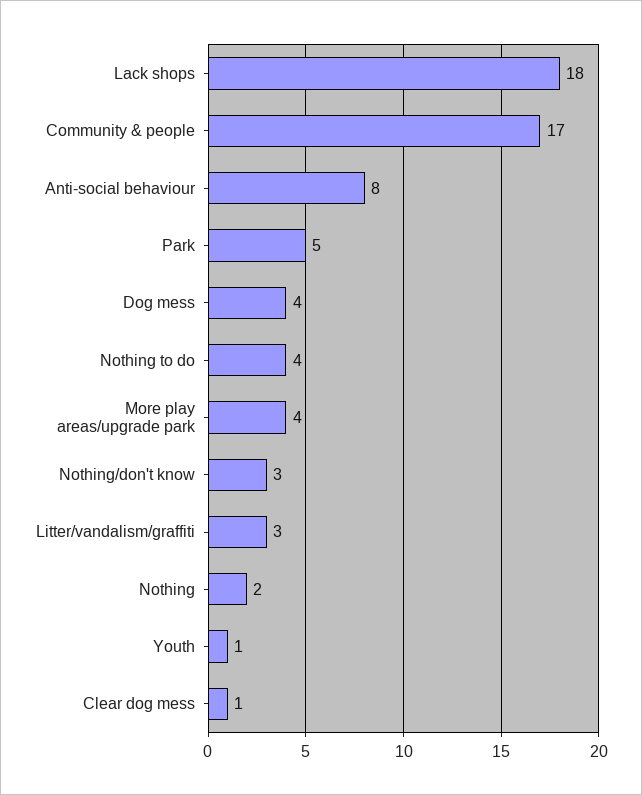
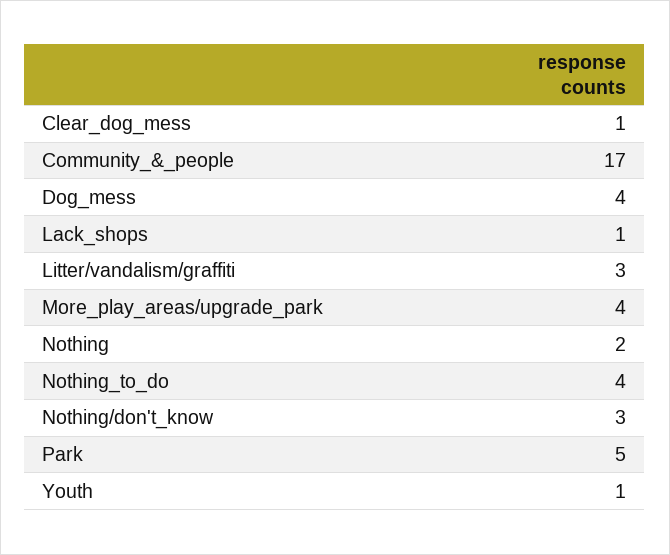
Lack shops: 18 -> 1
Anti-social behaviour: 8 -> none

